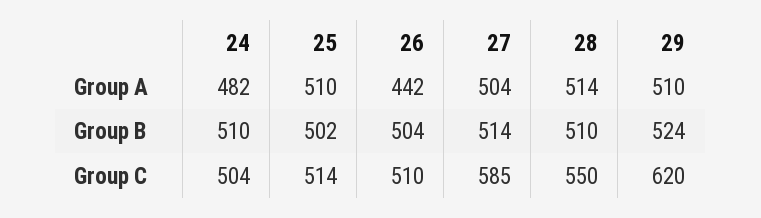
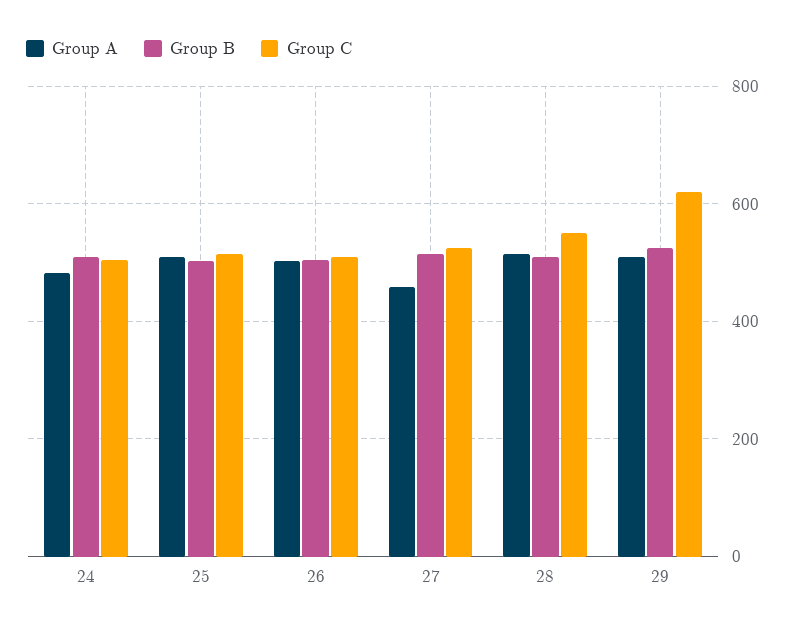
Group A, 26: 442 -> 500
Group A, 27: 504 -> 460
Group C, 27: 585 -> 520

